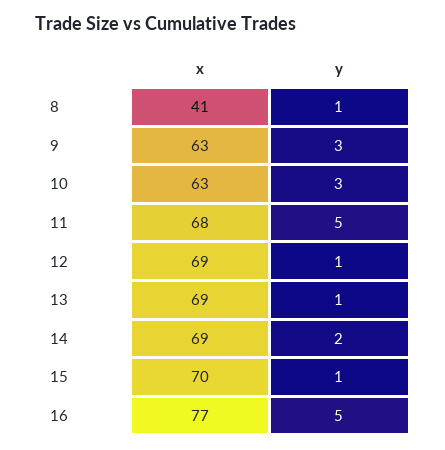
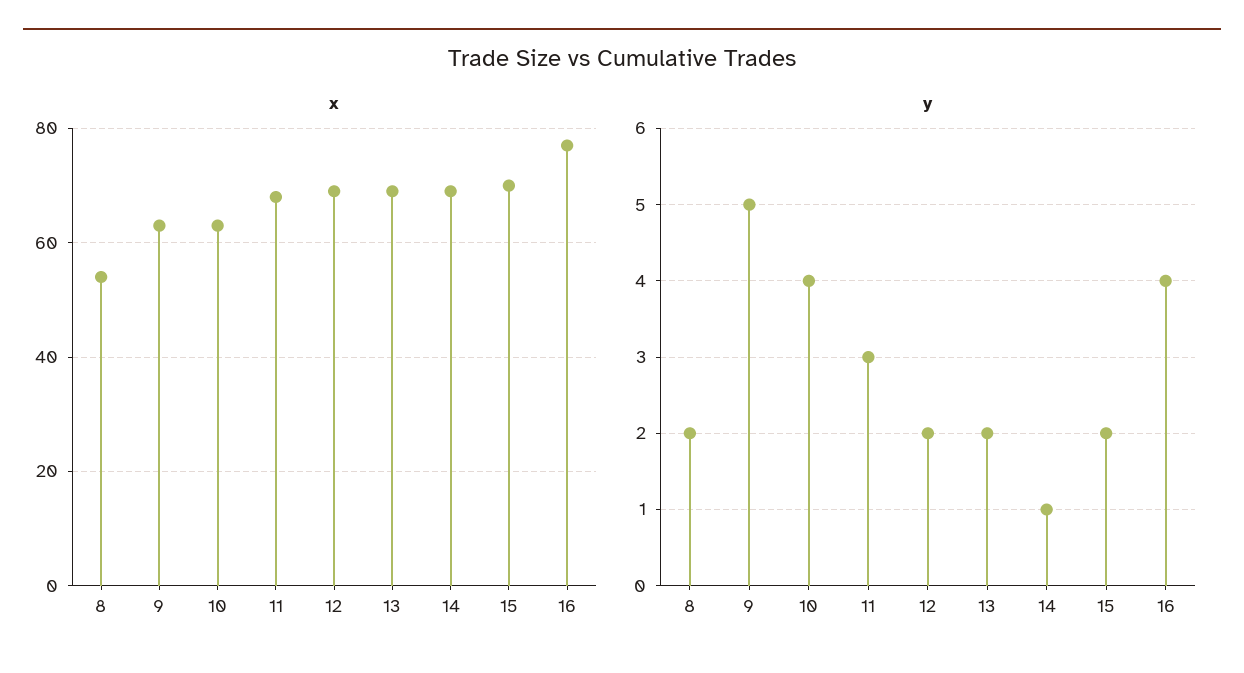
x, 8: 41 -> 55
y, 8: 1 -> 2
y, 9: 3 -> 5
y, 10: 3 -> 4
y, 11: 5 -> 3
y, 12: 1 -> 2
y, 13: 1 -> 2
y, 14: 2 -> 1
y, 15: 1 -> 2
y, 16: 5 -> 4

